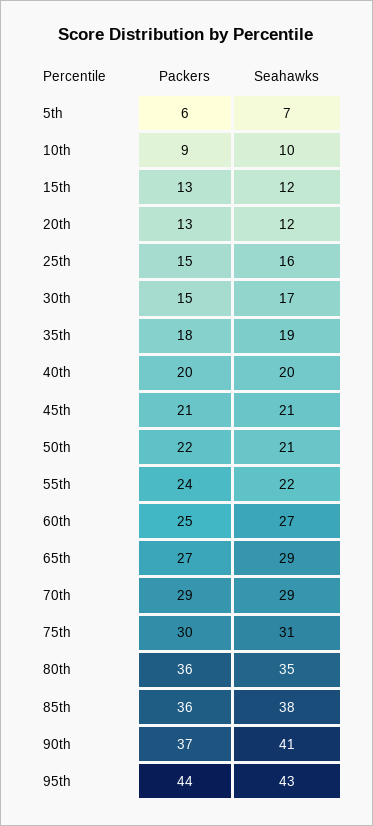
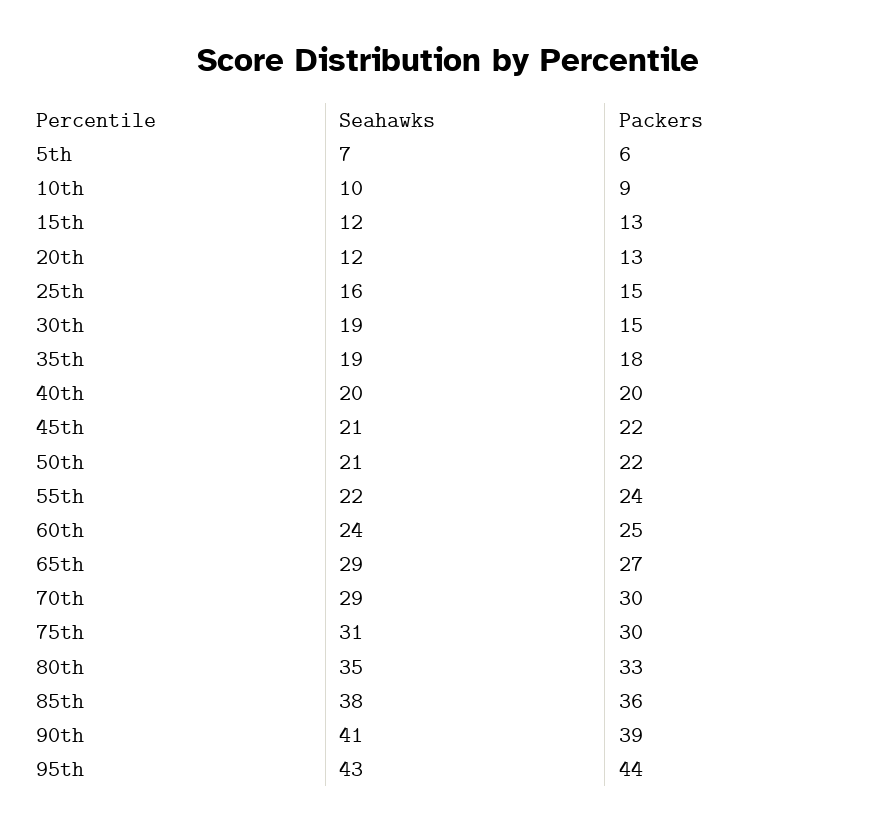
Seahawks, 30th: 17 -> 19
Packers, 45th: 21 -> 22
Seahawks, 60th: 27 -> 24
Packers, 70th: 29 -> 30
Packers, 80th: 36 -> 33
Packers, 90th: 37 -> 39

